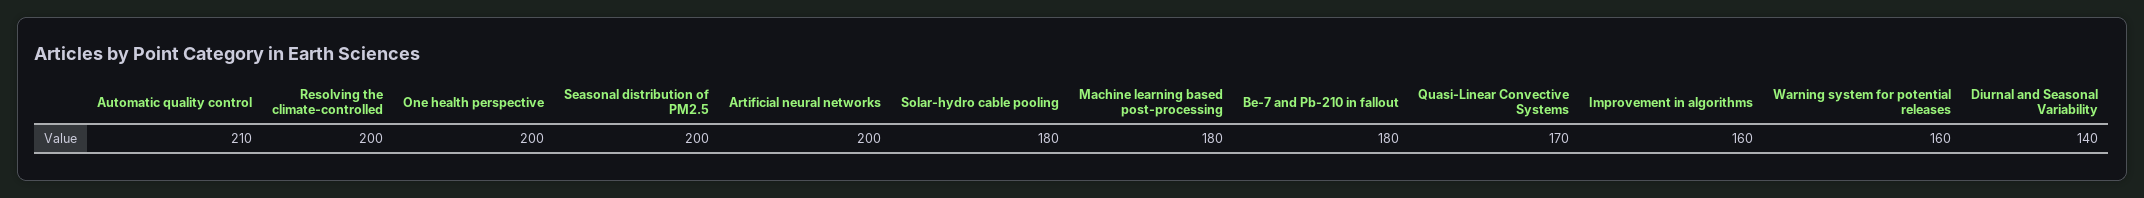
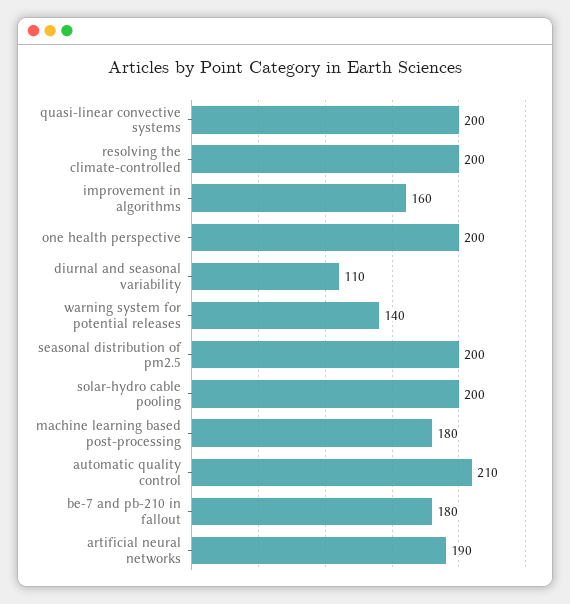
Artificial neural networks: 200 -> 190
Solar-hydro cable pooling: 180 -> 200
Quasi-Linear Convective Systems: 170 -> 200
Warning system for potential releases: 160 -> 140
Diurnal and Seasonal Variability: 140 -> 110

